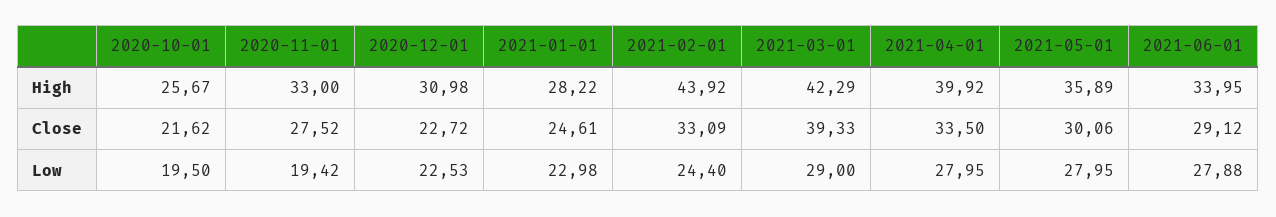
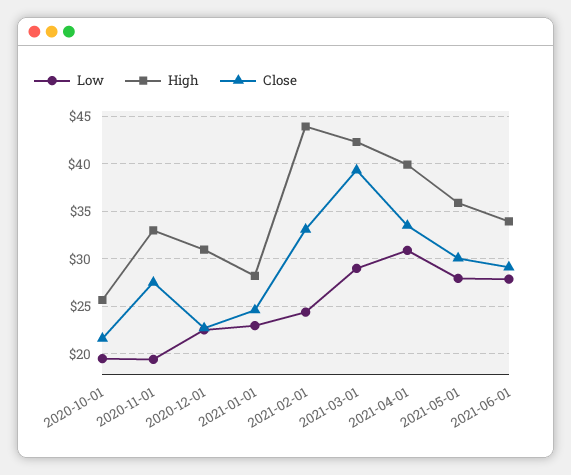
Low, 2021-04-01: 27.95 -> 31

